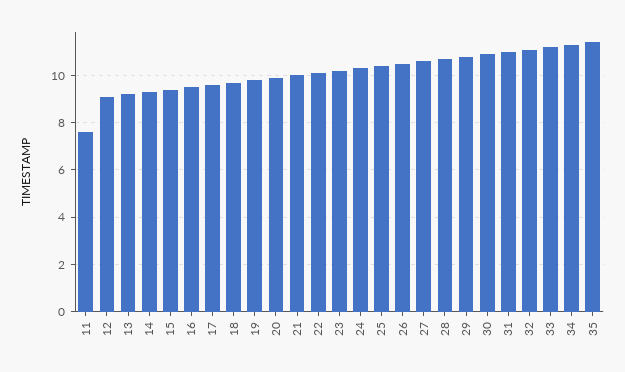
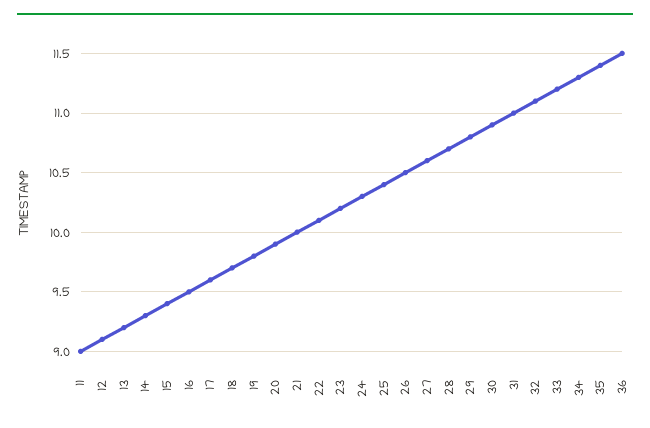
11: 7.5 -> 9
36: none -> 11.5

